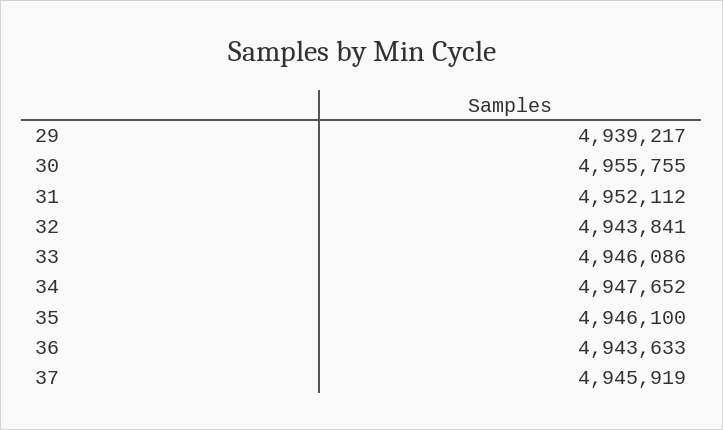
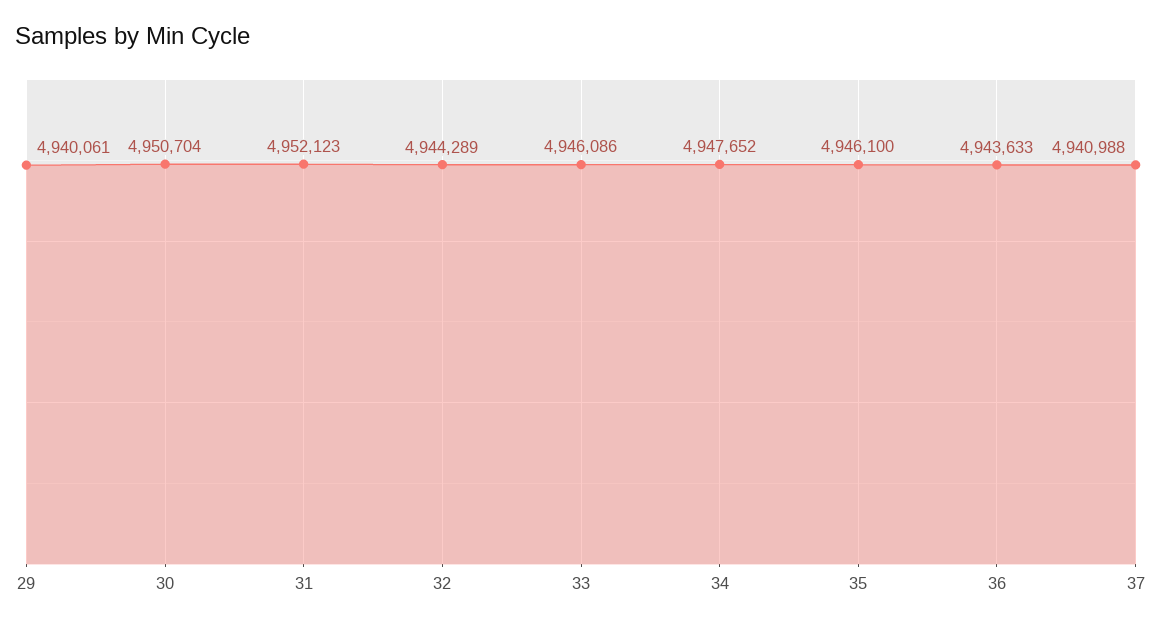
29: 4939217 -> 4940061
30: 4955755 -> 4950704
31: 4952112 -> 4952123
32: 4943841 -> 4944289
37: 4945919 -> 4940988

